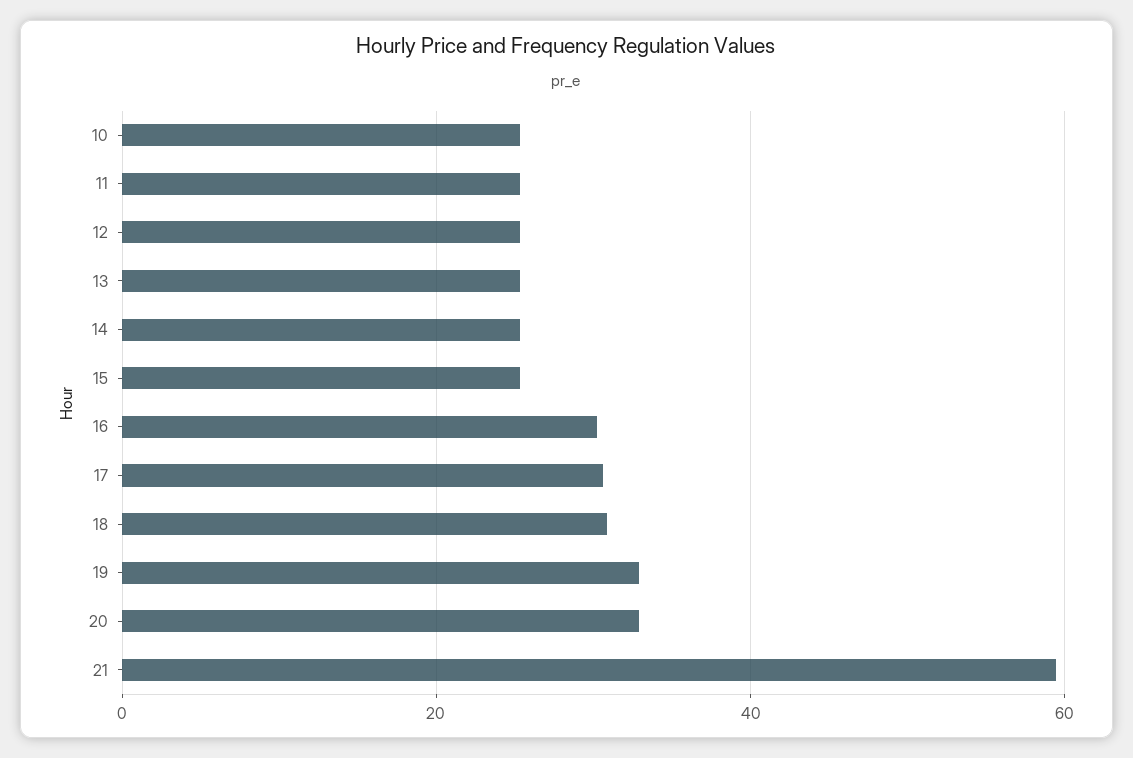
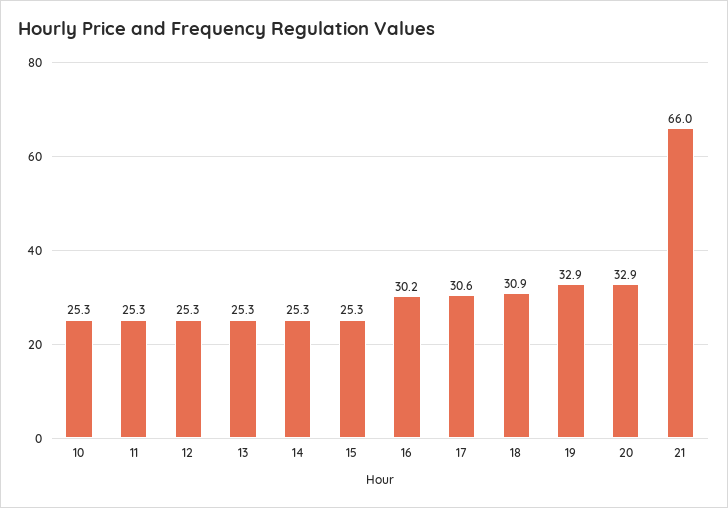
21: 60 -> 66

